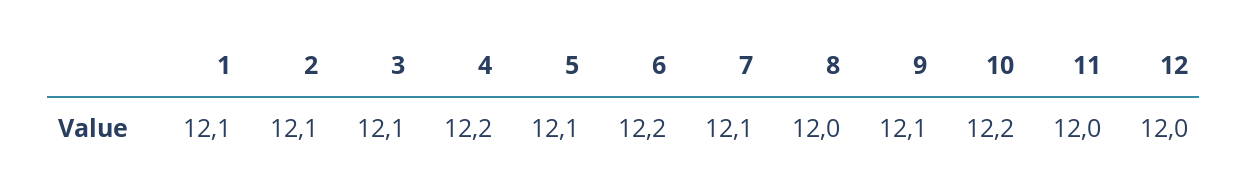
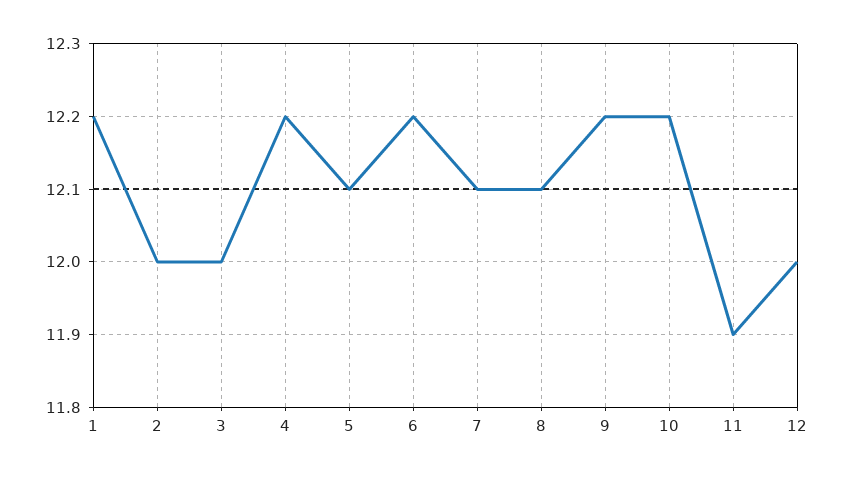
1: 12.1 -> 12.2
2: 12.1 -> 12
3: 12.1 -> 12
8: 12 -> 12.1
9: 12.1 -> 12.2
11: 12 -> 11.9

